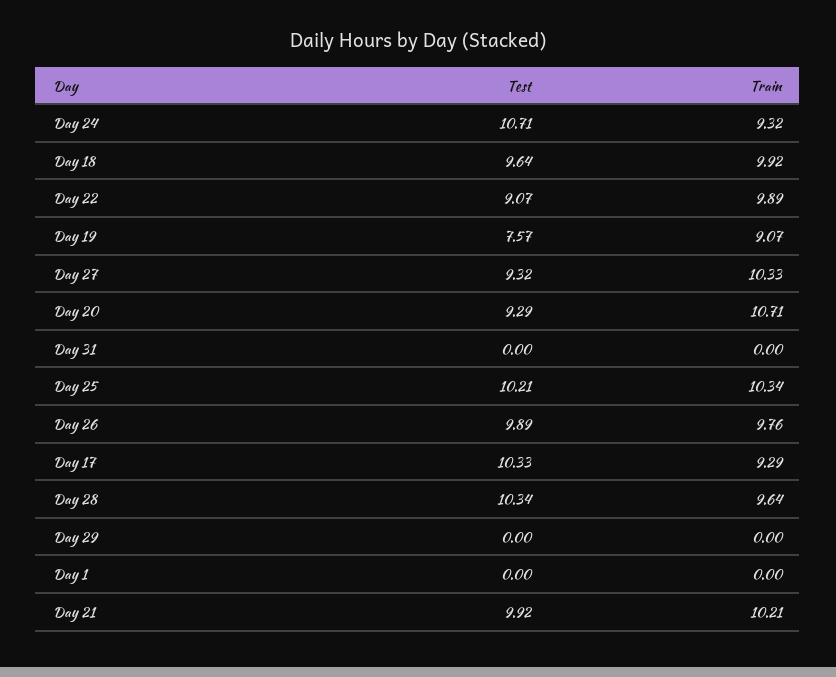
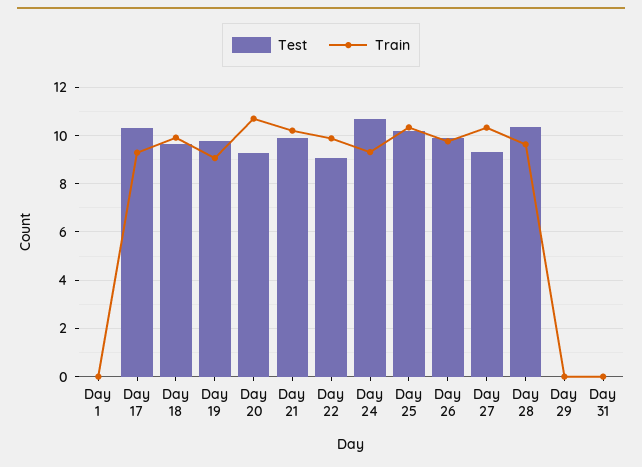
Test, Day 19: 7.57 -> 9.75

